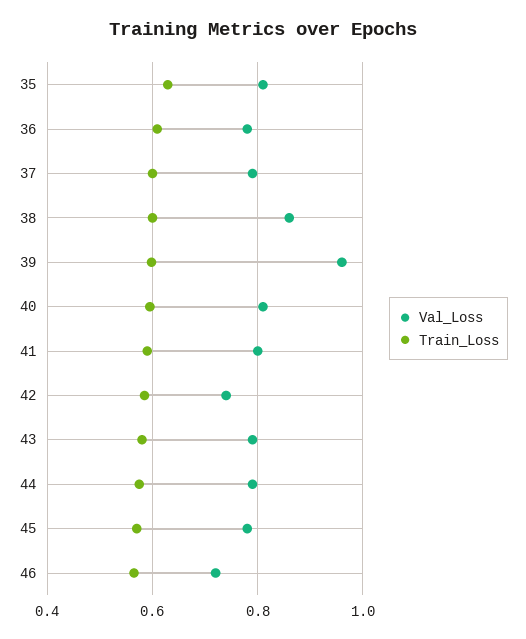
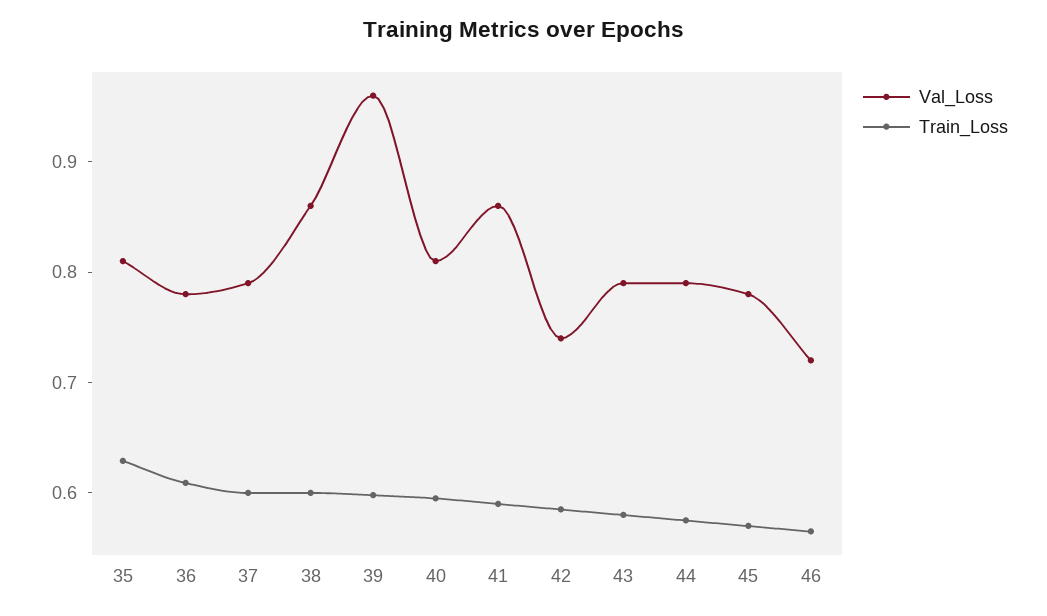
Val_Loss, 41: 0.8 -> 0.86

